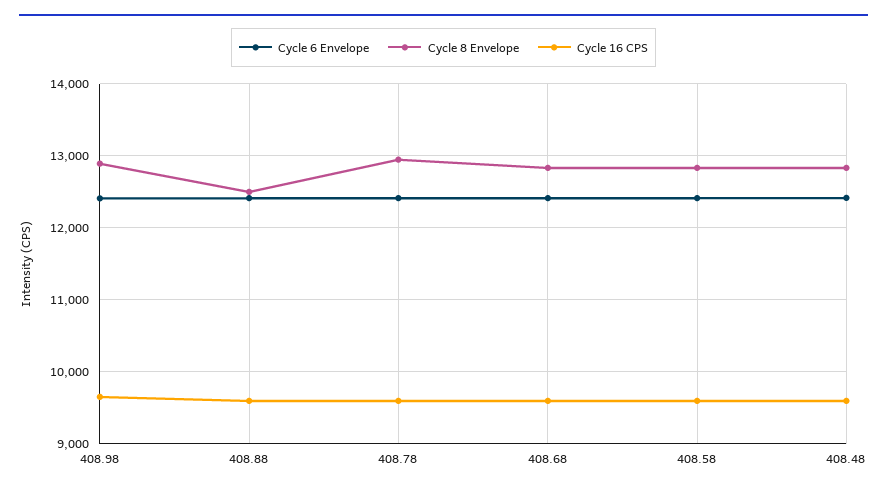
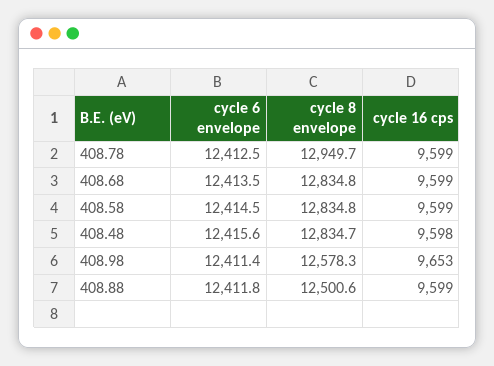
Cycle 8 Envelope, 408.98: 12900 -> 12578.3

